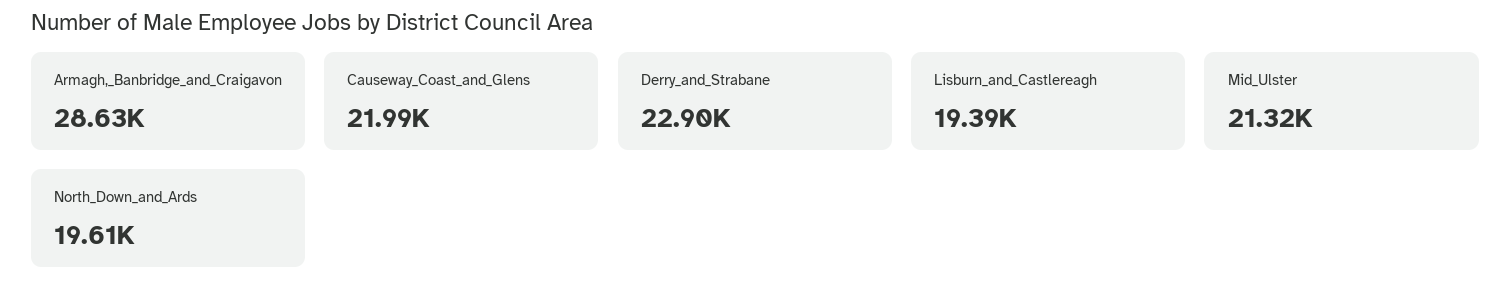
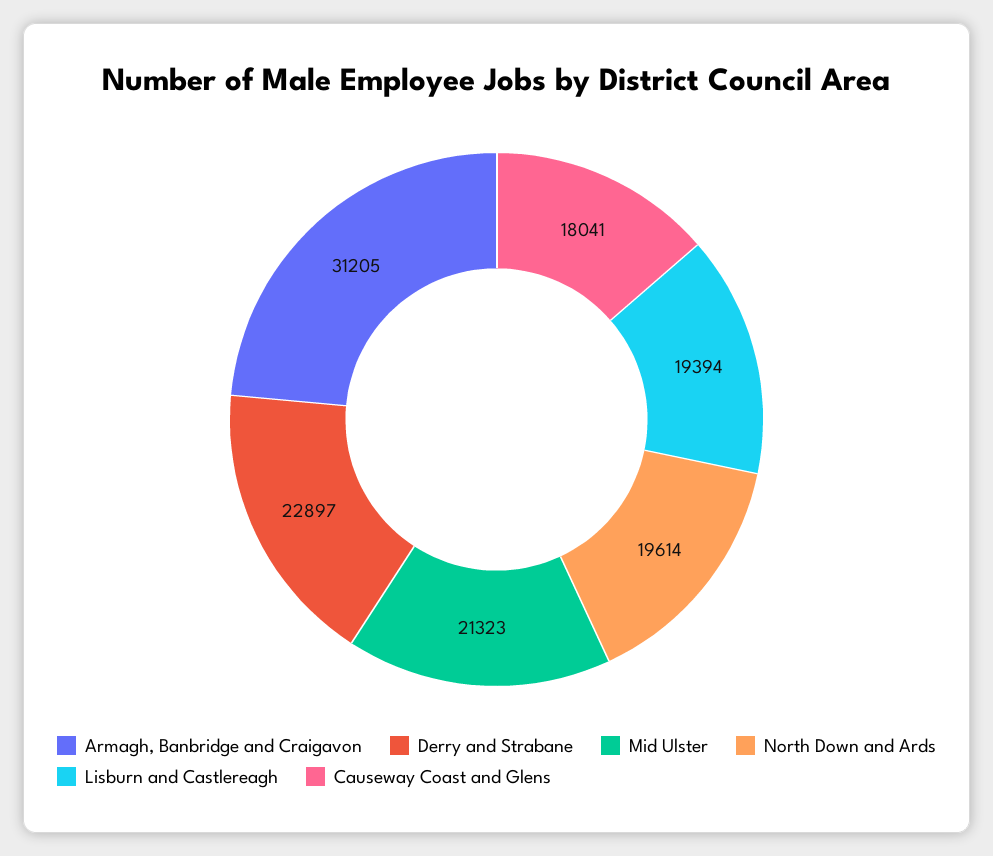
Armagh,_Banbridge_and_Craigavon: 28630 -> 31205
Causeway_Coast_and_Glens: 21990 -> 18041

